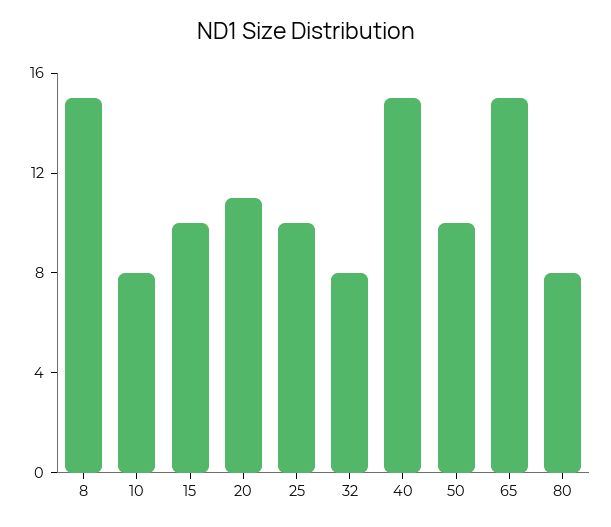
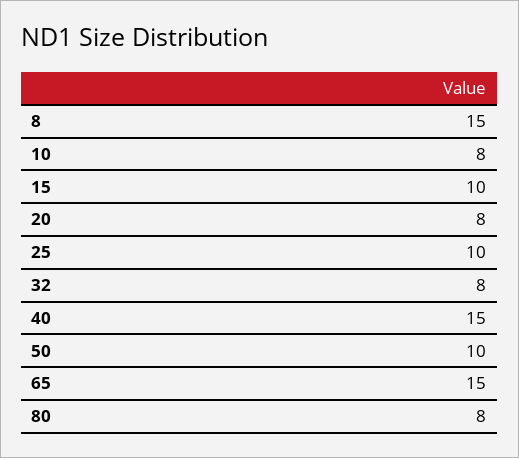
20: 11 -> 8

